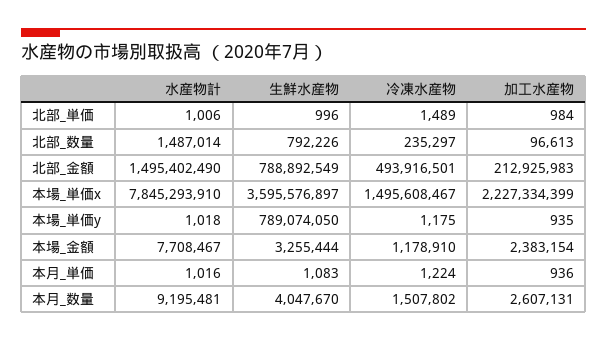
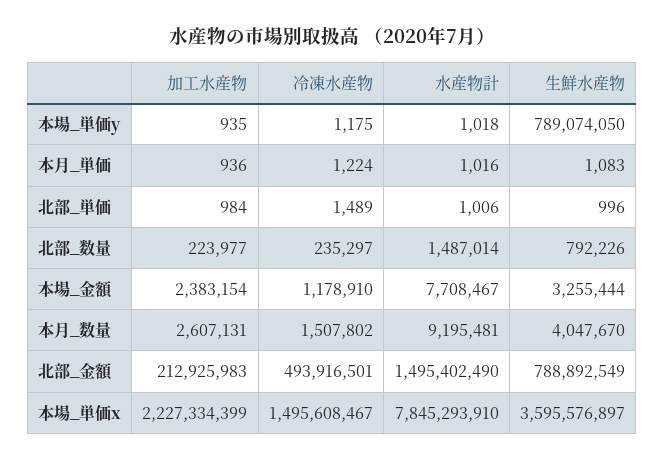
加工水産物, 北部_数量: 96613 -> 223977

